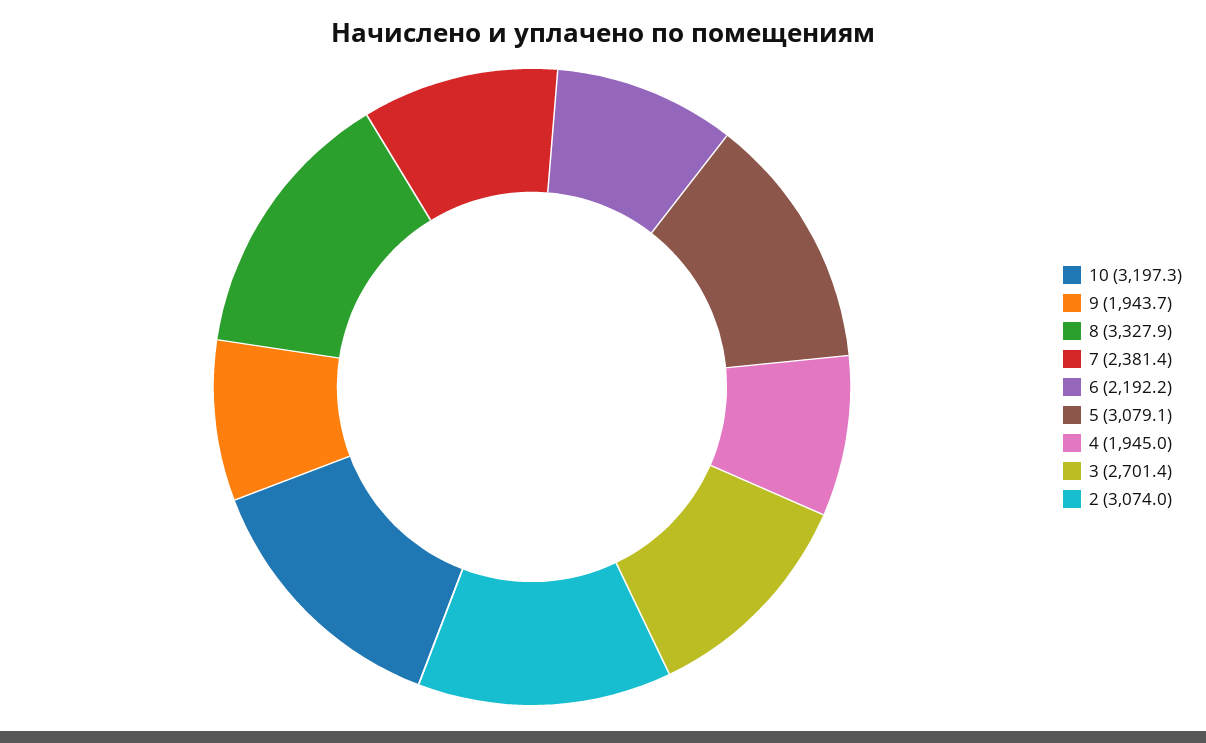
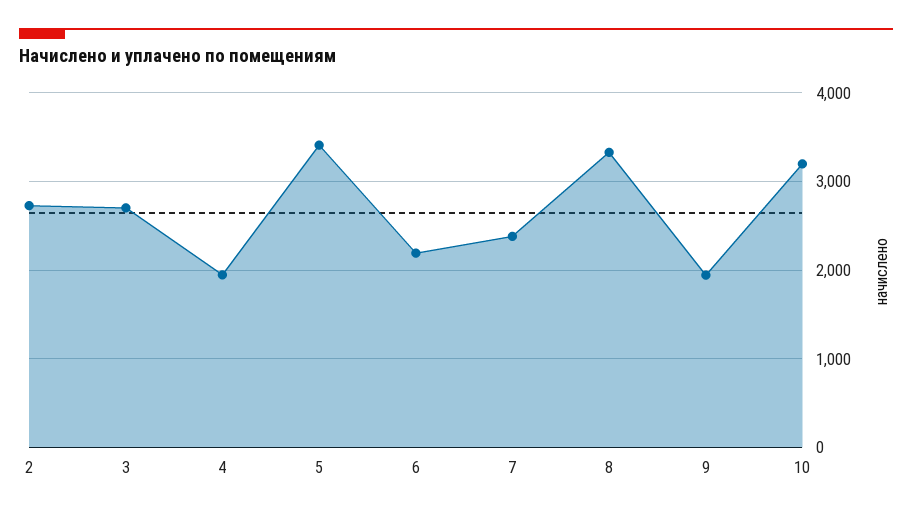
5: 3079.1 -> 3400
2: 3074 -> 2700

